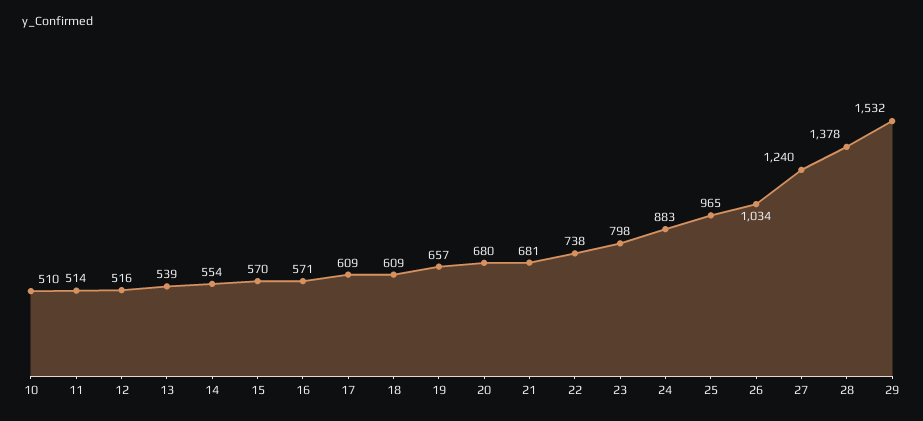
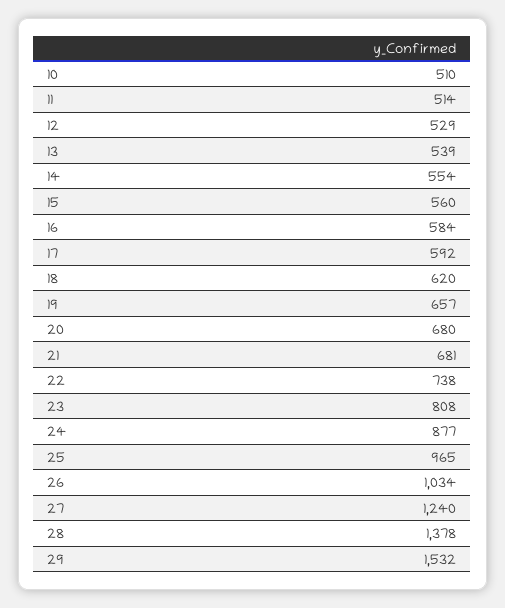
12: 516 -> 529
15: 570 -> 560
16: 571 -> 584
17: 609 -> 592
18: 609 -> 620
23: 798 -> 808
24: 883 -> 877

